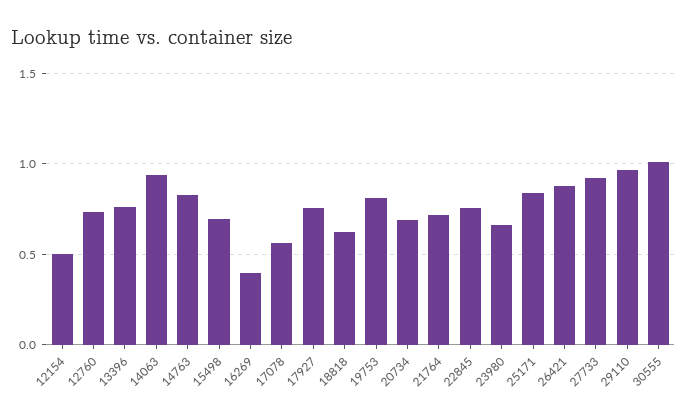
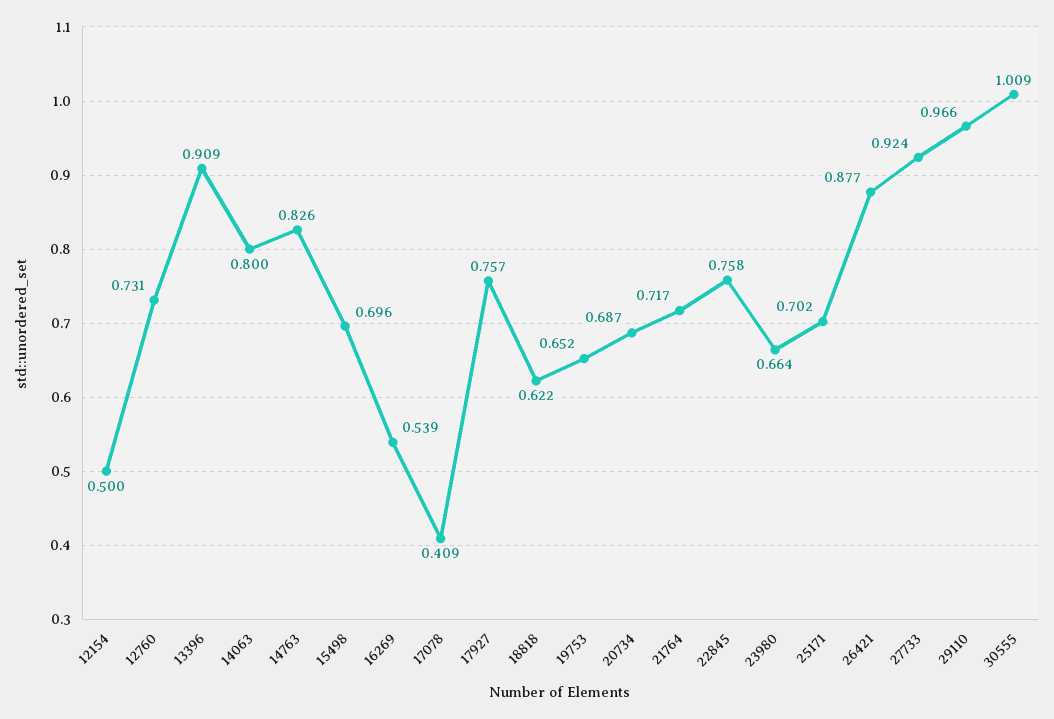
13396: 0.75 -> 0.909
14063: 0.95 -> 0.8
16269: 0.4 -> 0.539
17078: 0.55 -> 0.409
19753: 0.8 -> 0.652
25171: 0.85 -> 0.702

